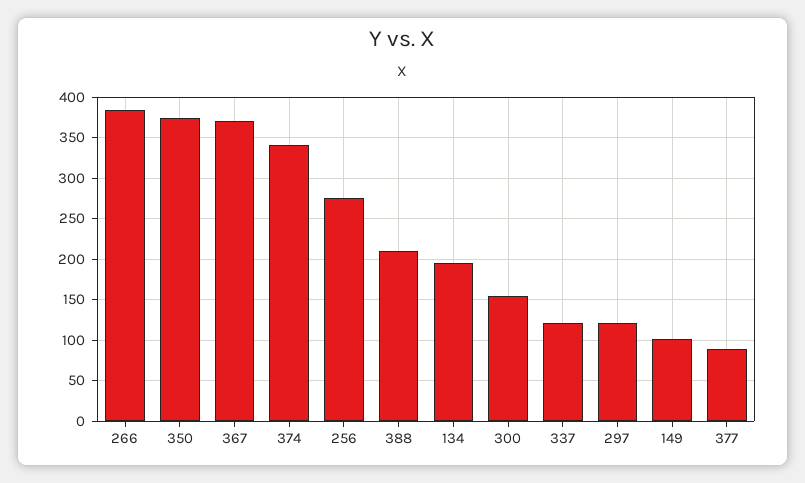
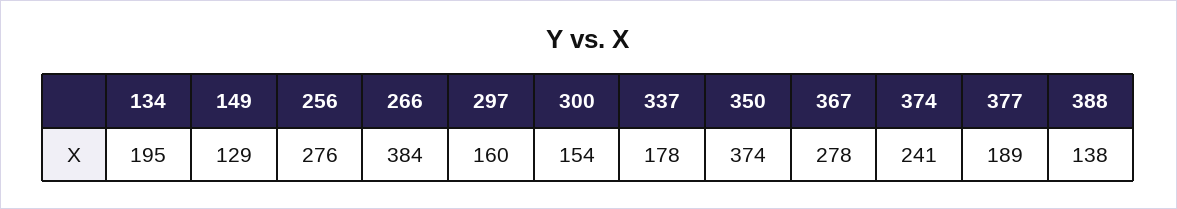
367: 370 -> 278
374: 340 -> 241
388: 210 -> 138
337: 120 -> 178
297: 120 -> 160
149: 100 -> 129
377: 90 -> 189

